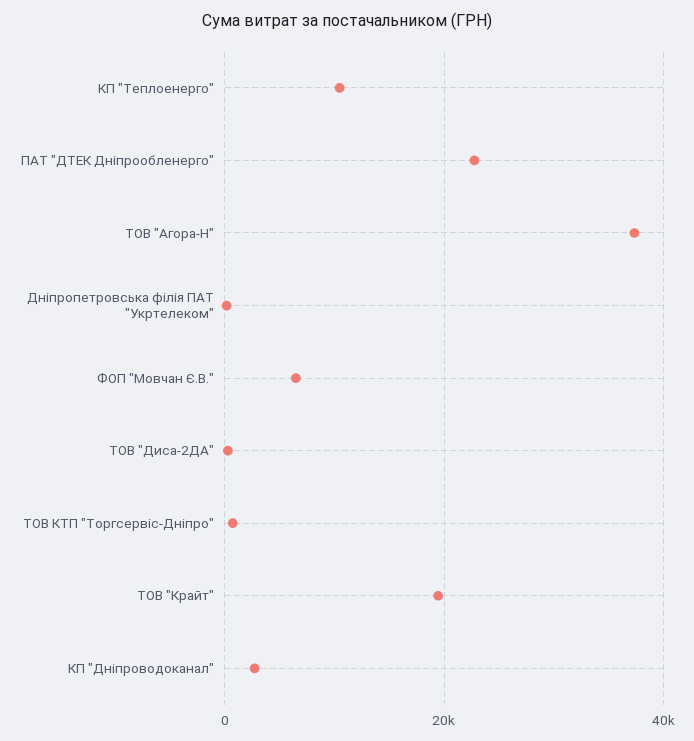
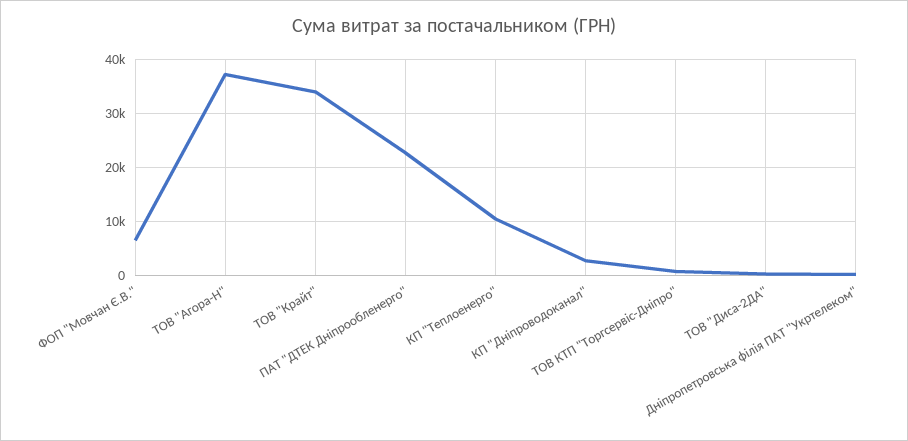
ТОВ "Крайт": 20000 -> 34000

